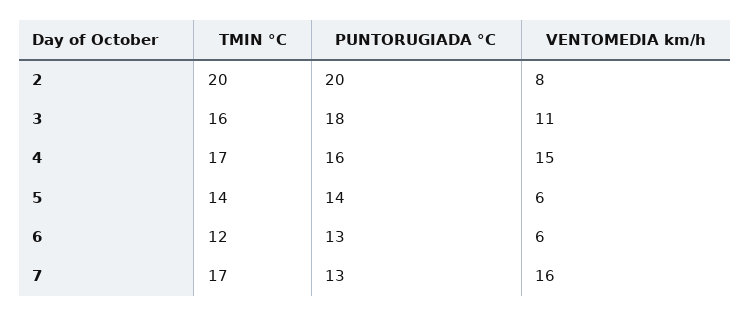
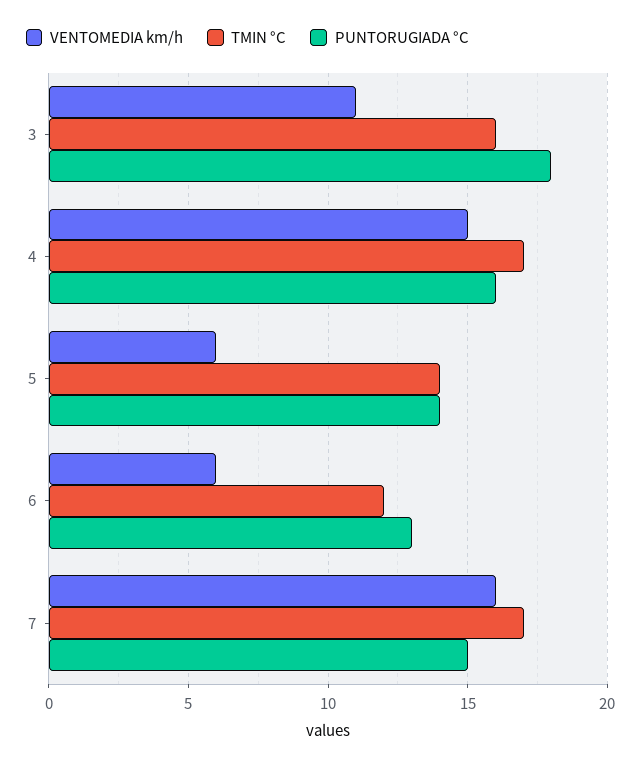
TMIN °C, 2: 20 -> none
PUNTORUGIADA °C, 2: 20 -> none
VENTOMEDIA km/h, 2: 8 -> none
PUNTORUGIADA °C, 7: 13 -> 15

